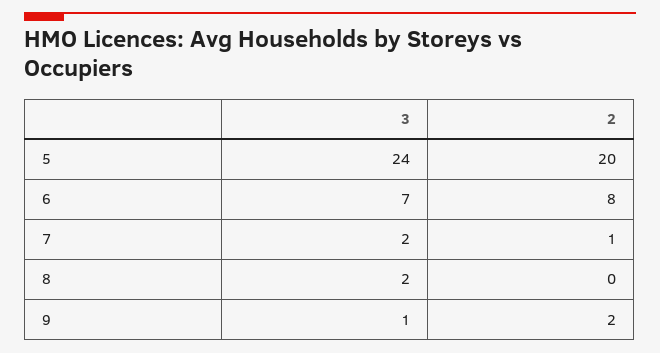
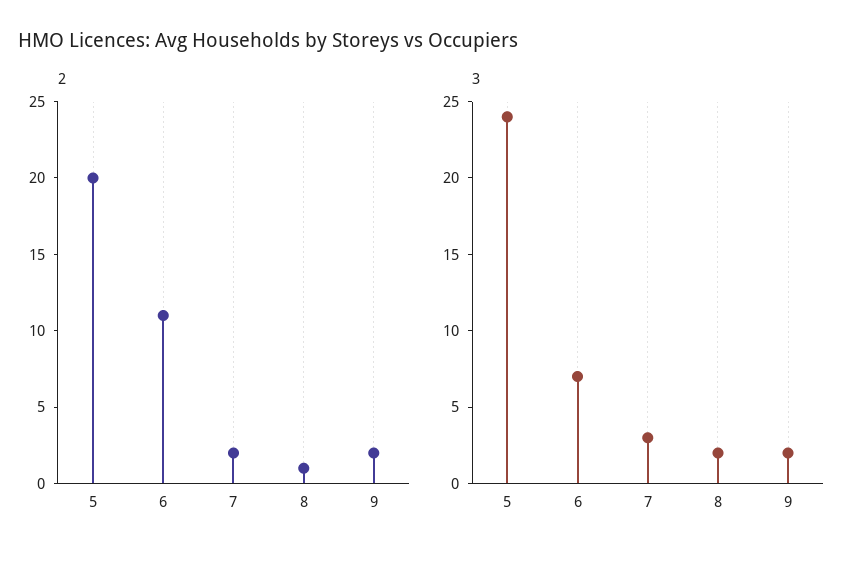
2, 6: 8 -> 11
3, 7: 2 -> 3
2, 7: 1 -> 2
2, 8: 0 -> 1
3, 9: 1 -> 2

